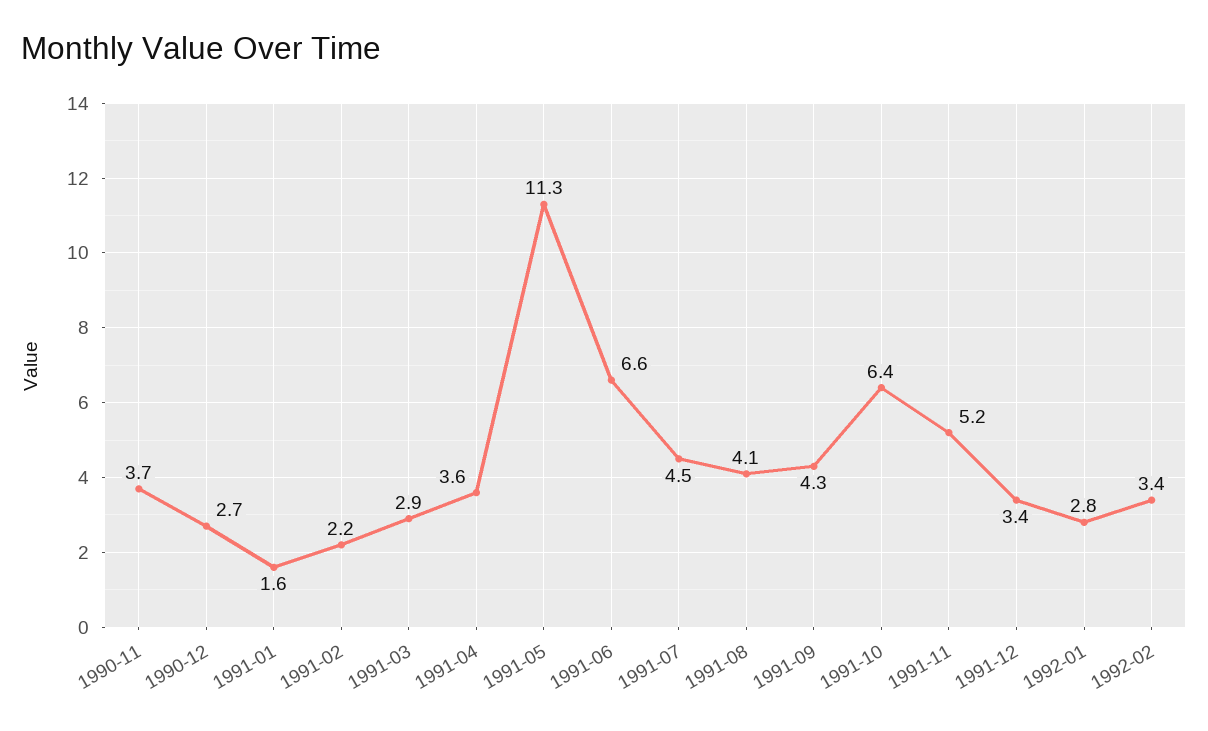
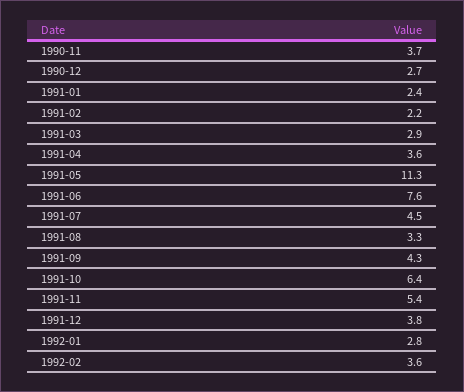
1991-01: 1.6 -> 2.4
1991-06: 6.6 -> 7.6
1991-08: 4.1 -> 3.3
1991-11: 5.2 -> 5.4
1991-12: 3.4 -> 3.8
1992-02: 3.4 -> 3.6

